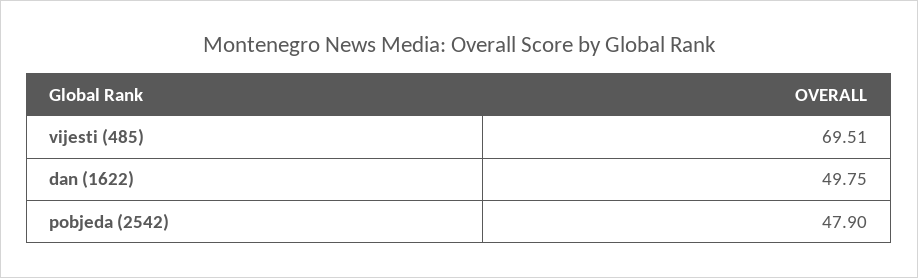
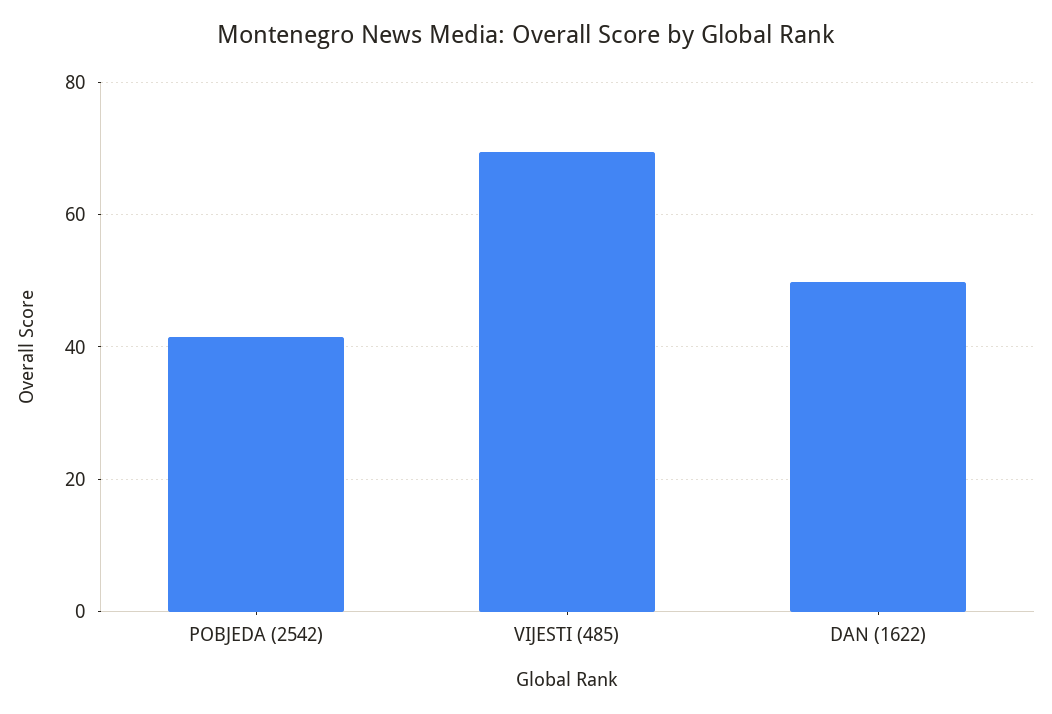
pobjeda (2542): 47.9 -> 42

